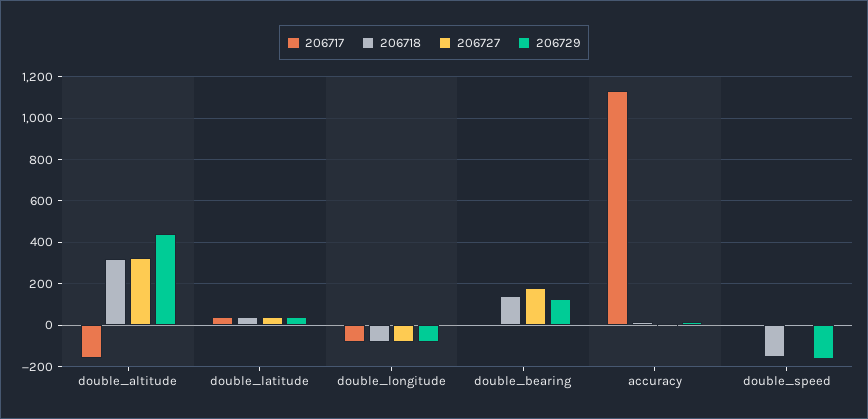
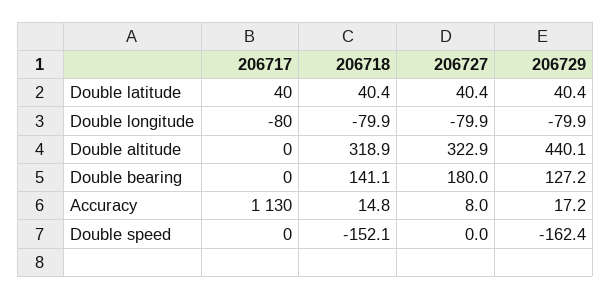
206717, double_altitude: -150 -> 0

